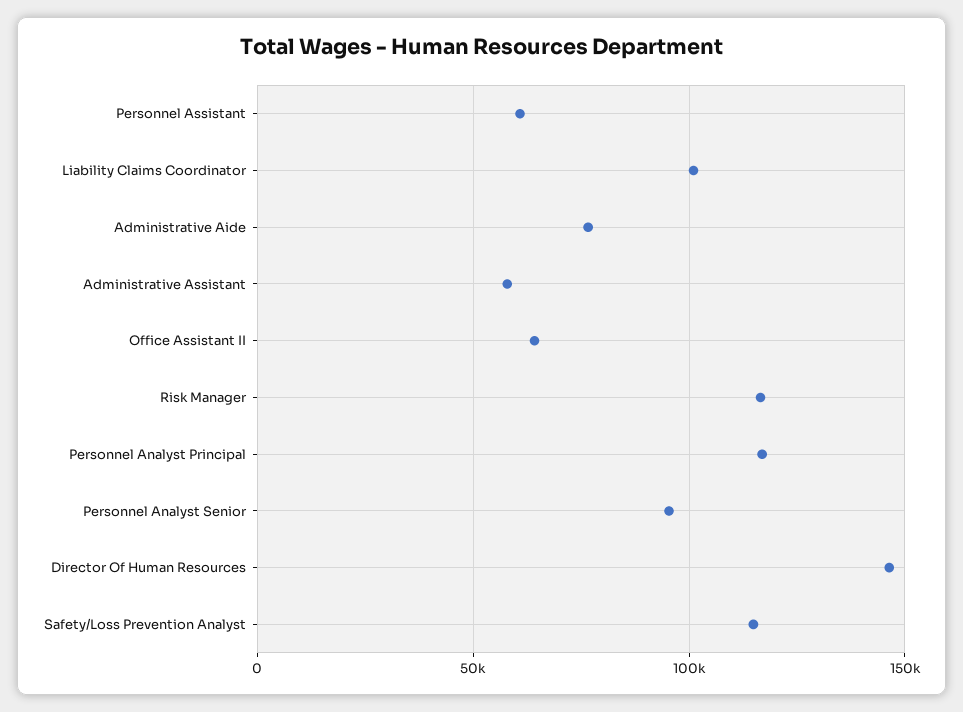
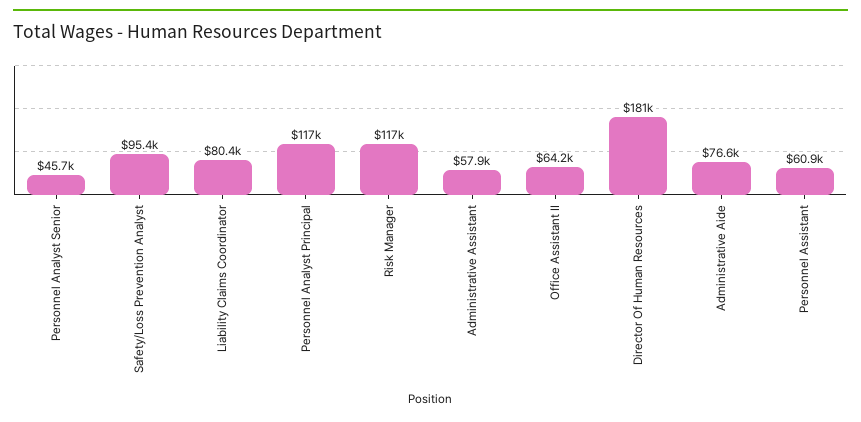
Liability Claims Coordinator: 100000 -> 80400
Personnel Analyst Senior: 95000 -> 45700
Director Of Human Resources: 145000 -> 181000
Safety/Loss Prevention Analyst: 115000 -> 95400

